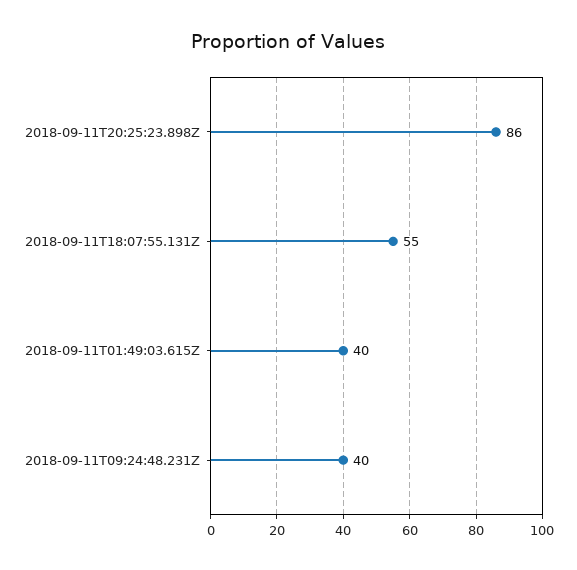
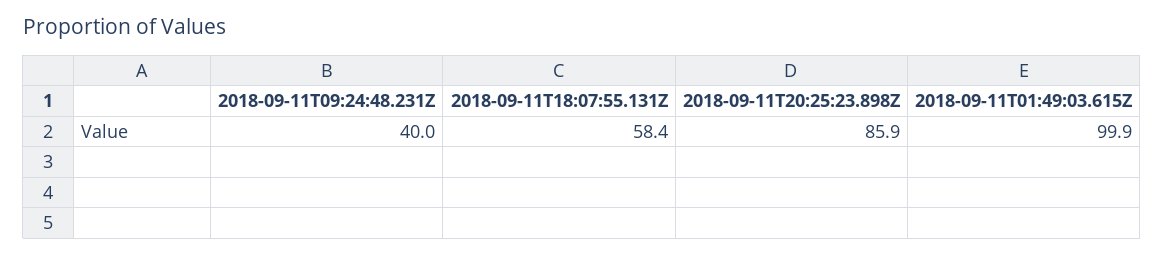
2018-09-11T18:07:55.131Z: 55 -> 58.4
2018-09-11T01:49:03.615Z: 40 -> 99.9

